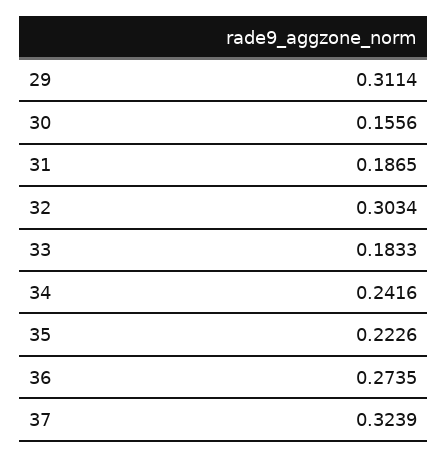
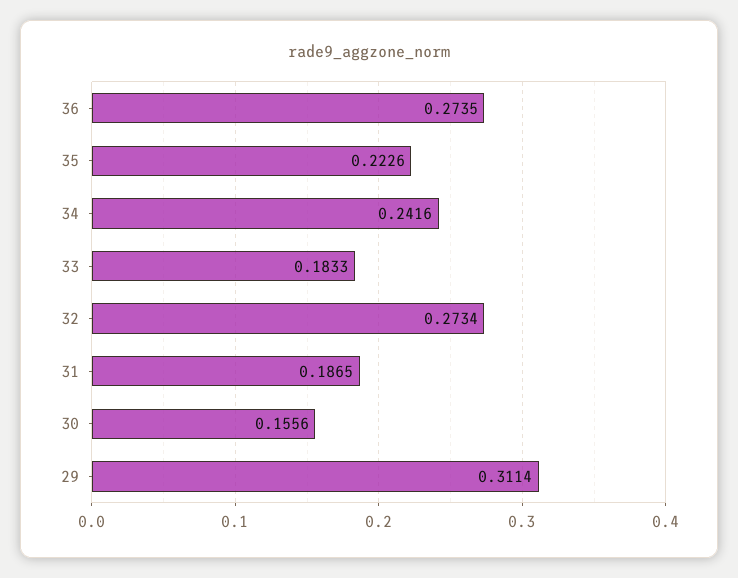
32: 0.3034 -> 0.2734
37: 0.3239 -> none

